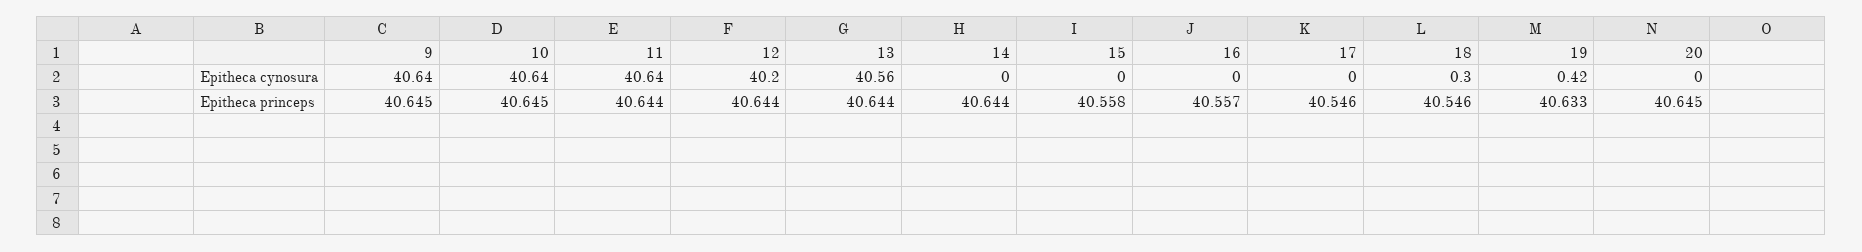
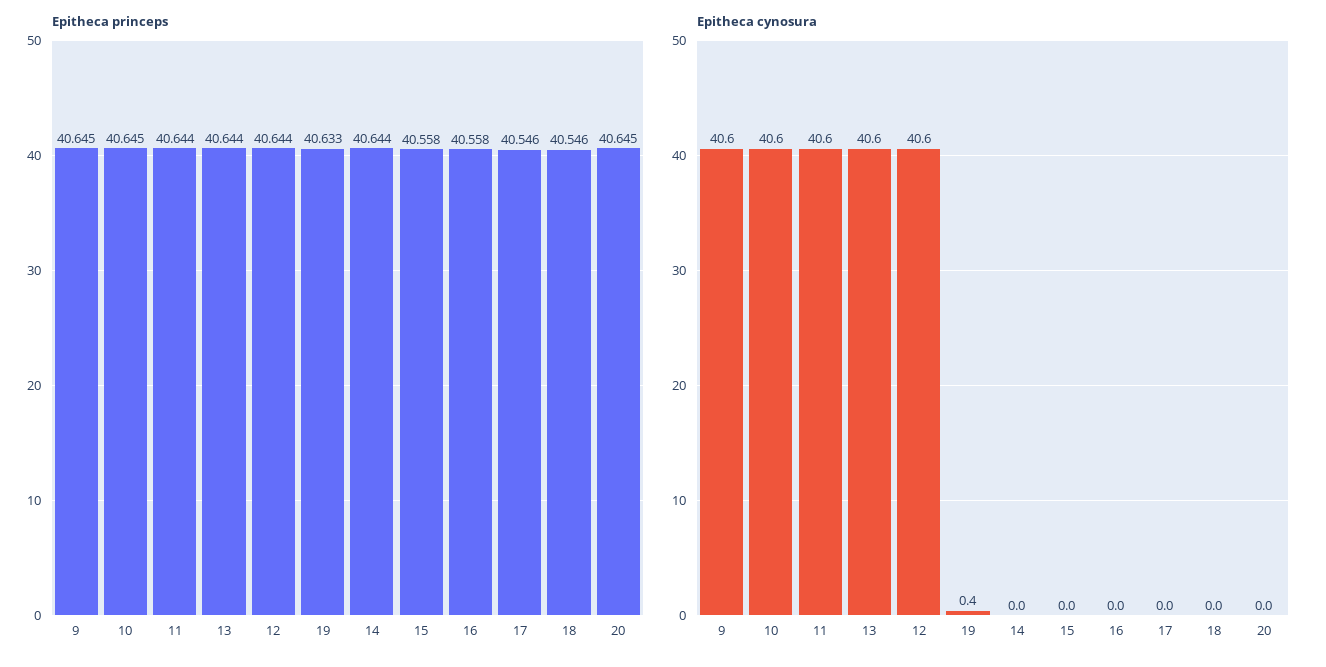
Epitheca cynosura, 12: 40.2 -> 40.6
Epitheca cynosura, 18: 0.3 -> 0
Epitheca princeps, 16: 40.557 -> 40.558

